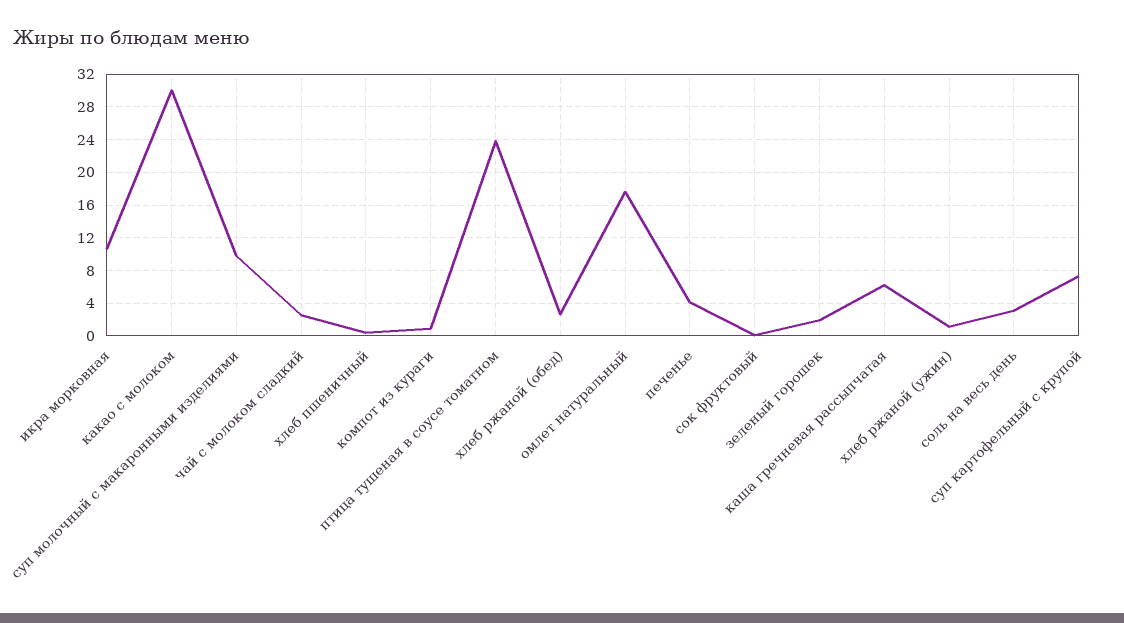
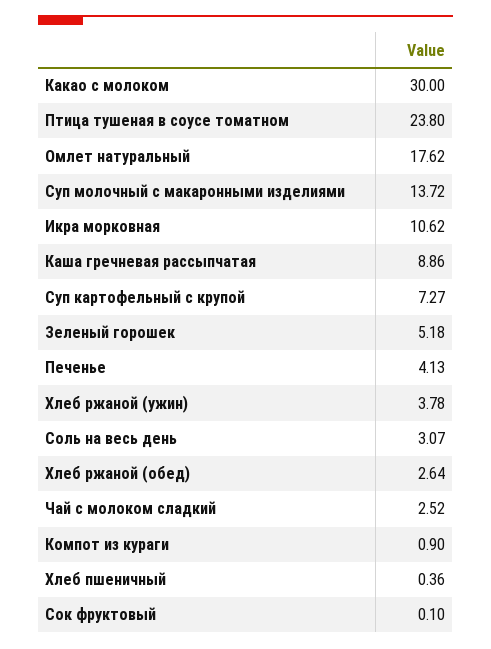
суп молочный с макаронными изделиями: 10 -> 13.72
зеленый горошек: 2 -> 5.18
каша гречневая рассыпчатая: 6 -> 8.86
хлеб ржаной (ужин): 1 -> 3.78

